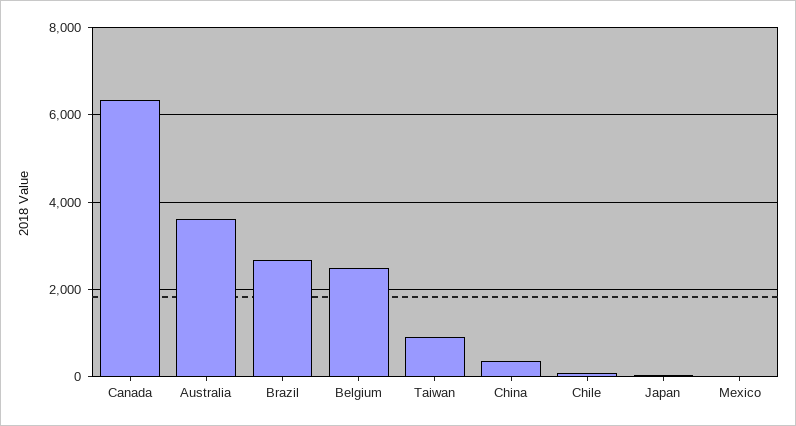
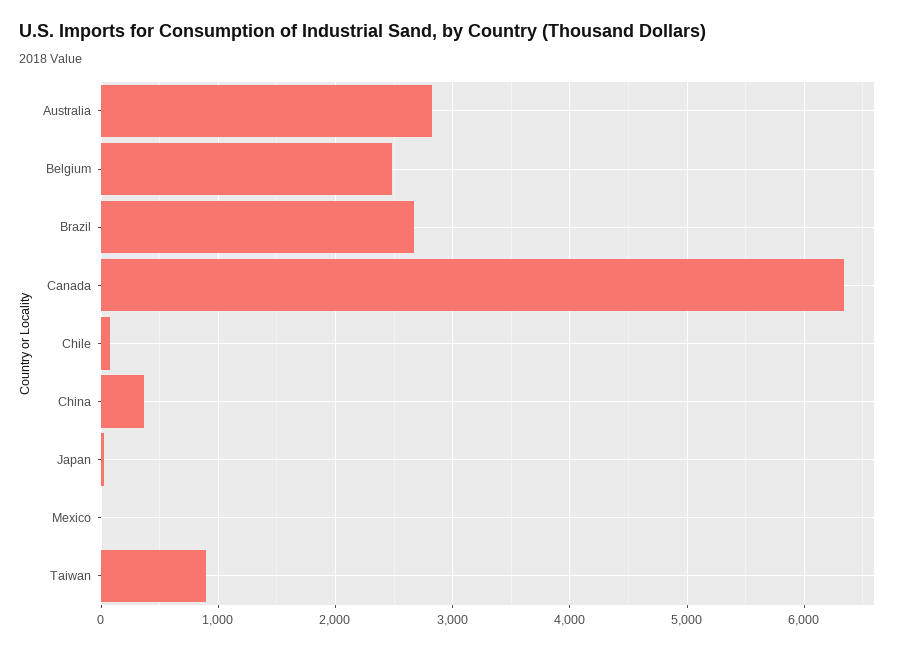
Australia: 3600 -> 2800

